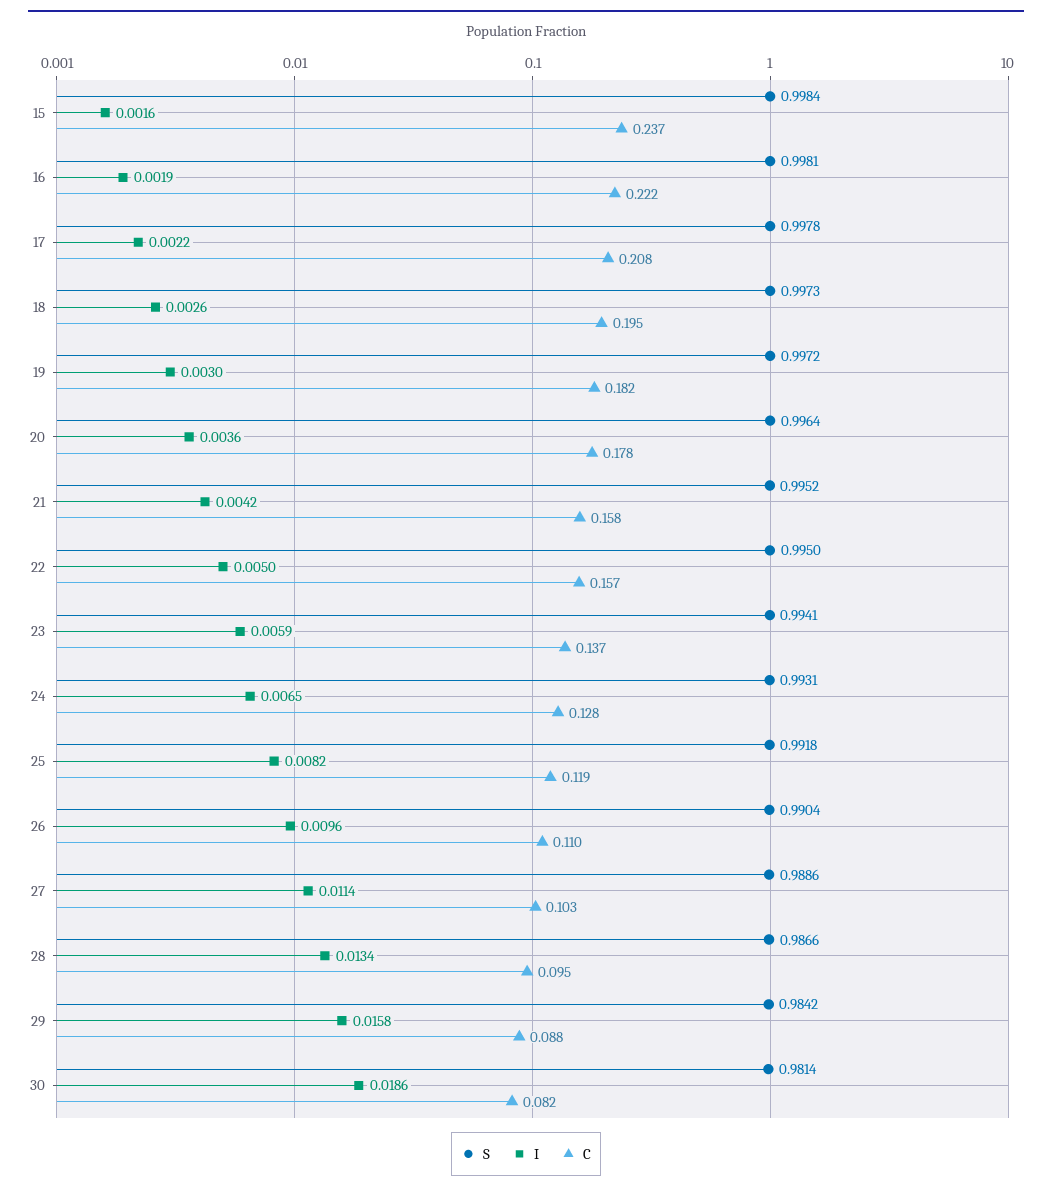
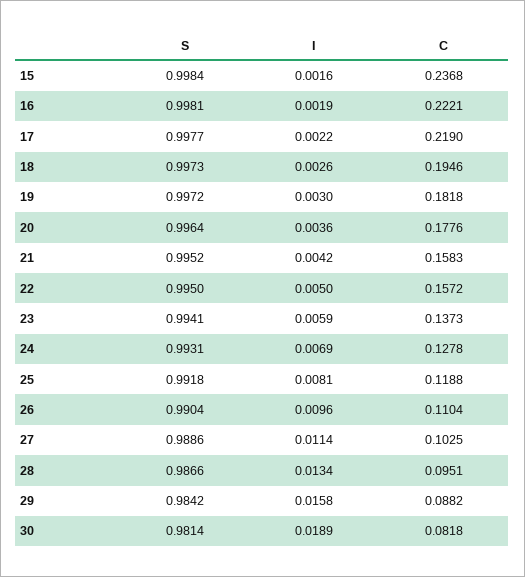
S, 17: 0.9978 -> 0.9977
C, 17: 0.208 -> 0.219
I, 24: 0.0065 -> 0.0069
I, 25: 0.0082 -> 0.0081
I, 30: 0.0186 -> 0.0189

